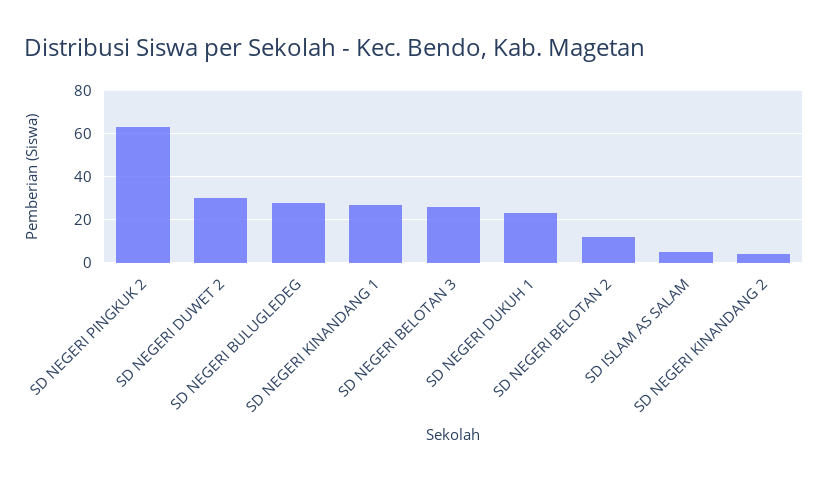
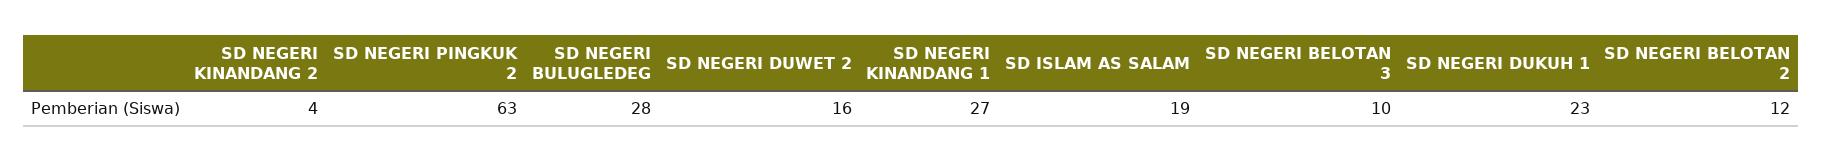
SD NEGERI DUWET 2: 30 -> 16
SD NEGERI BELOTAN 3: 25 -> 10
SD ISLAM AS SALAM: 5 -> 19

